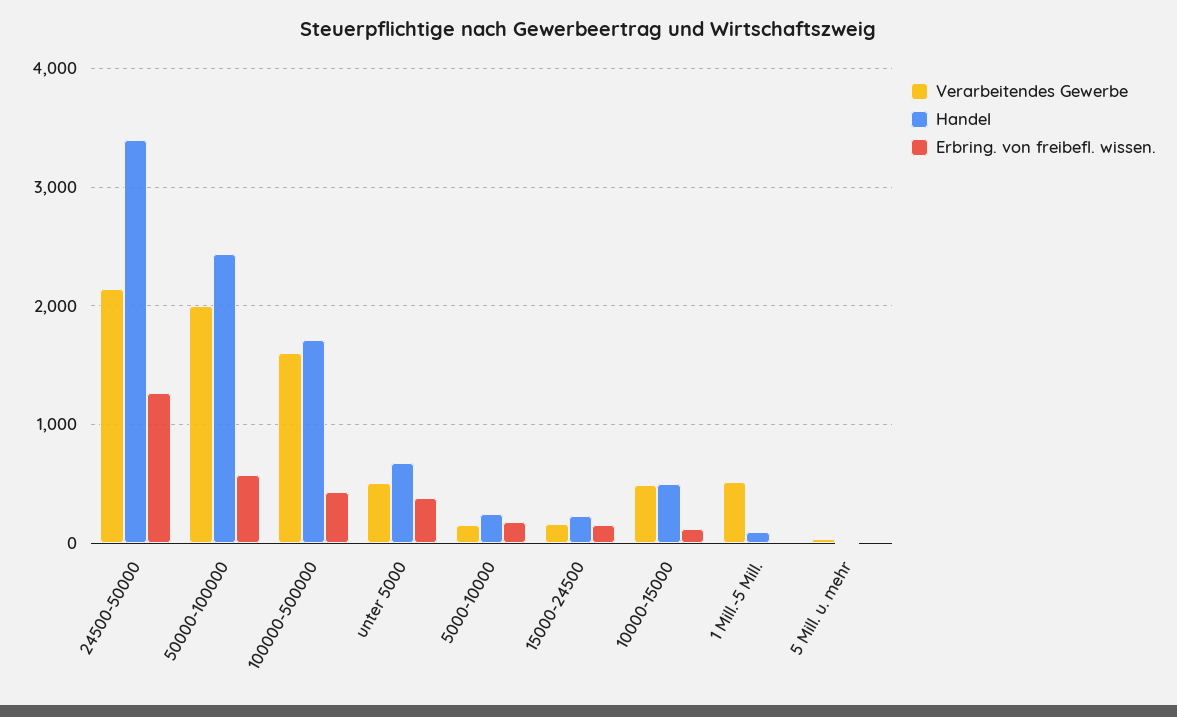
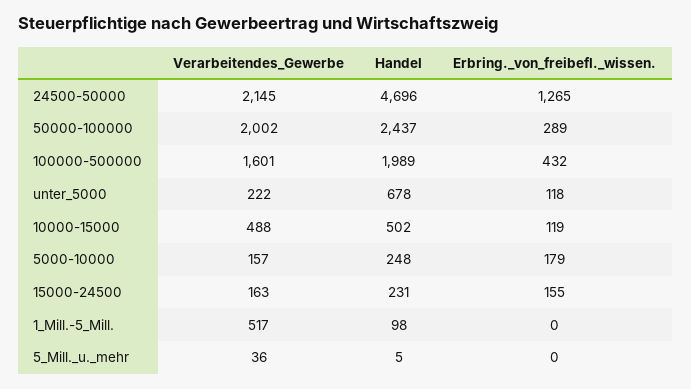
Handel, 24500-50000: 3400 -> 4696
Erbring. von freibefl. wissen., 50000-100000: 600 -> 289
Handel, 100000-500000: 1700 -> 1989
Verarbeitendes Gewerbe, unter 5000: 500 -> 222
Erbring. von freibefl. wissen., unter 5000: 400 -> 118

